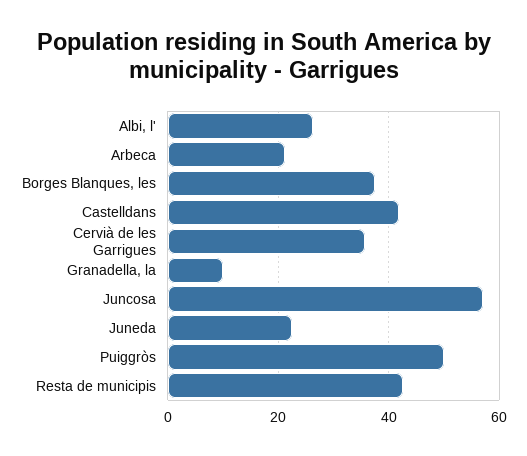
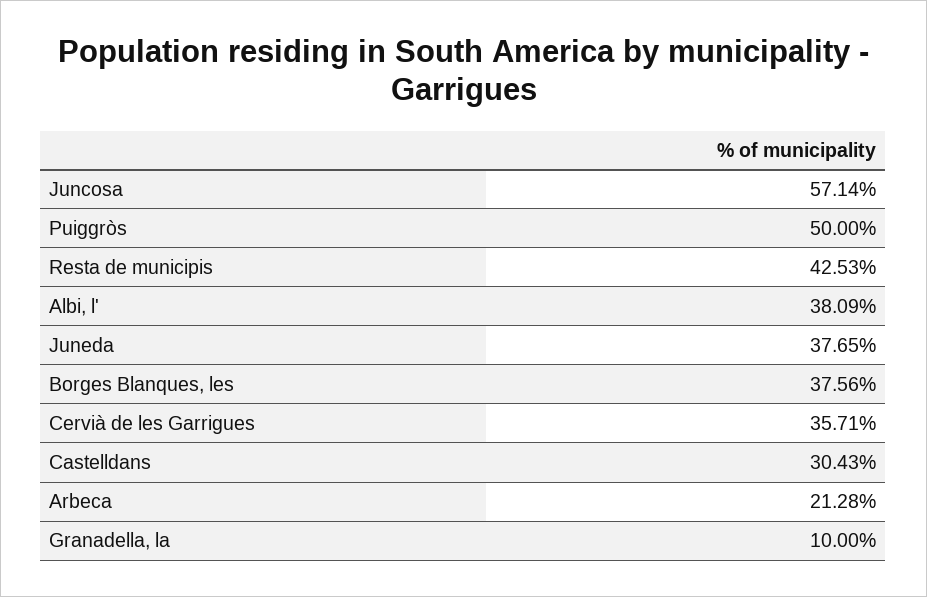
Albi, l': 26 -> 38.09
Castelldans: 42 -> 30.43
Juneda: 22 -> 37.65

